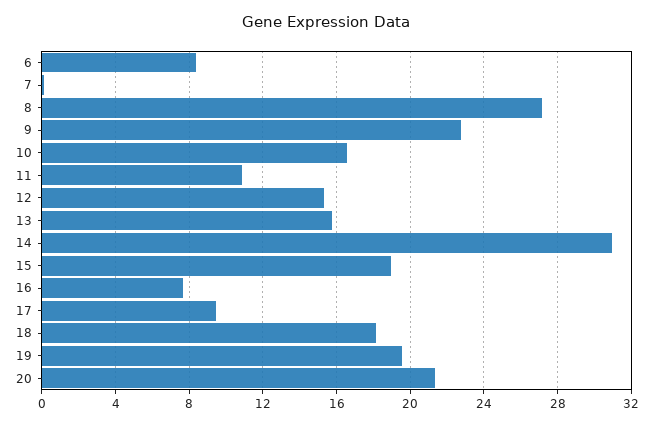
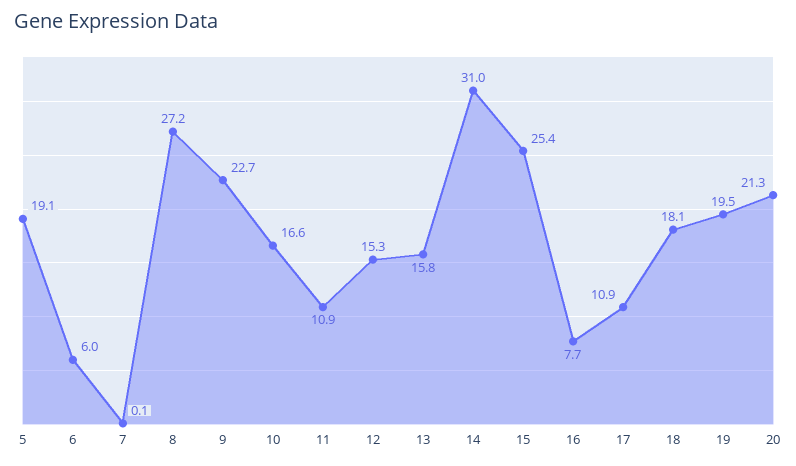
6: 8.5 -> 6
15: 19 -> 25.4
17: 9.5 -> 10.9
5: none -> 19.1

